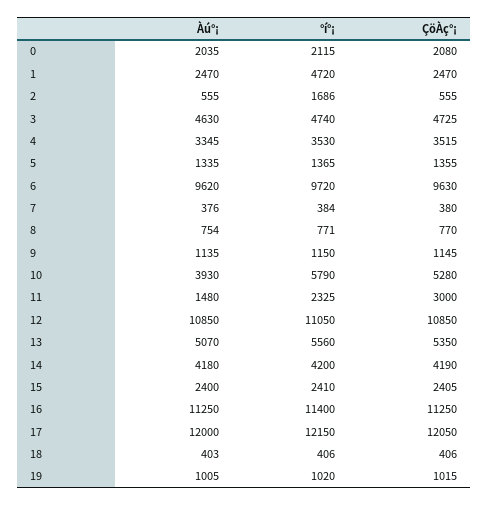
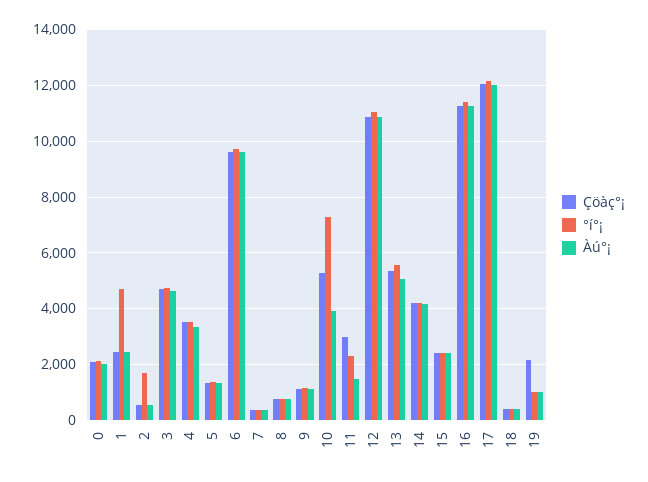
°í°¡, 10: 5790 -> 7250
ÇöÀç°¡, 19: 1015 -> 2250

